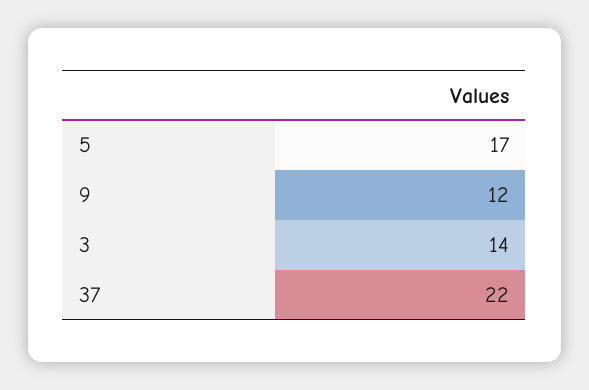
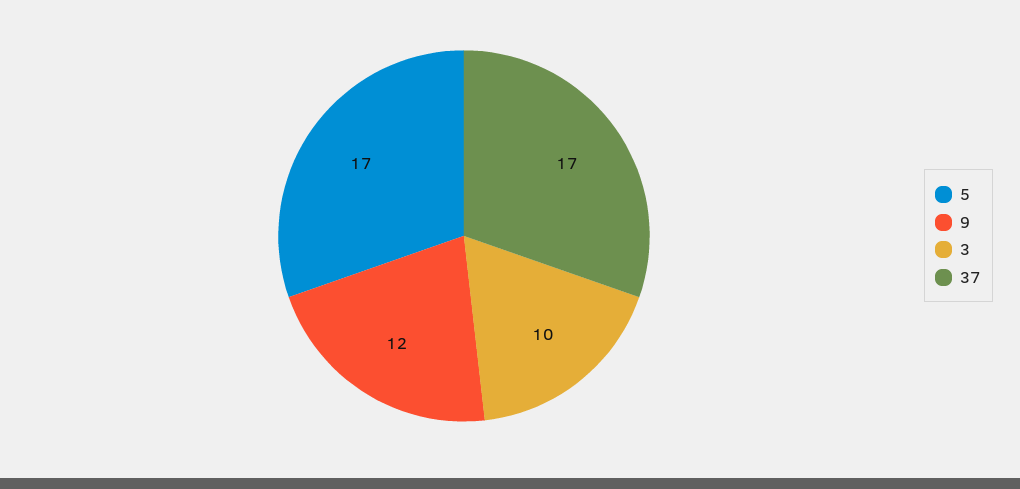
3: 14 -> 10
37: 22 -> 17

